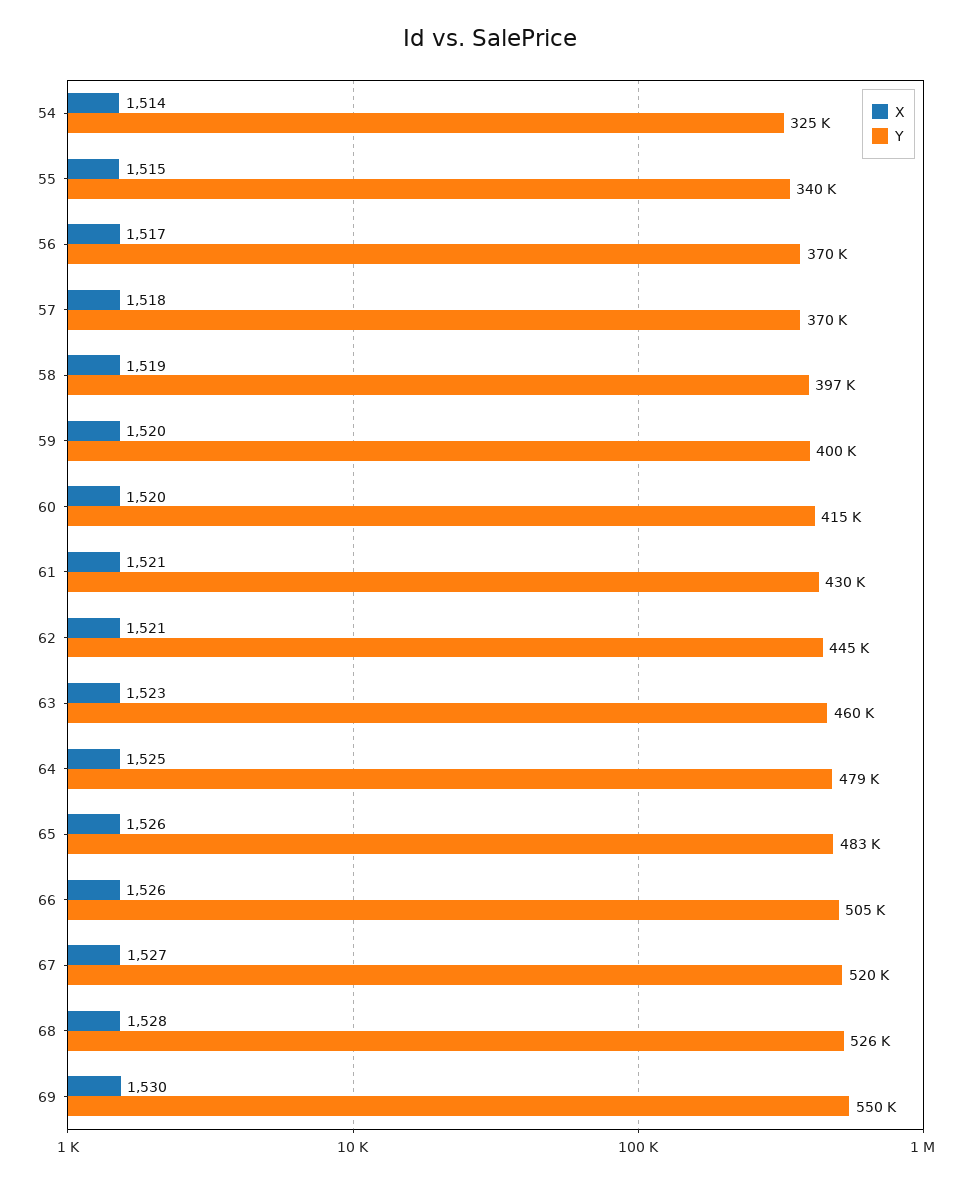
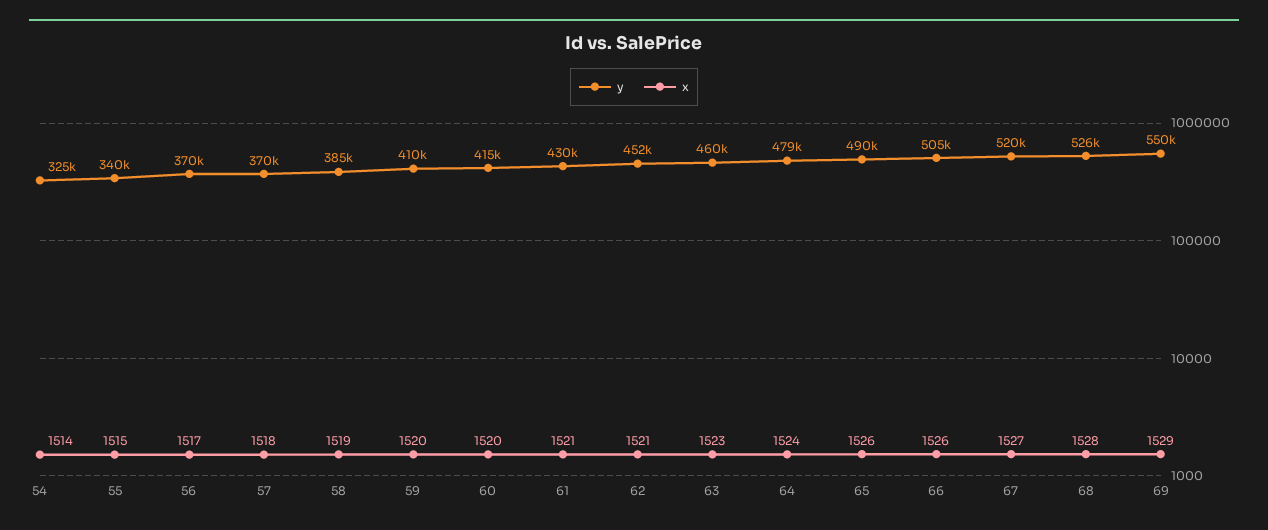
Y, 58: 397000 -> 385000
Y, 59: 400000 -> 410000
Y, 62: 445000 -> 452000
X, 64: 1525 -> 1524
Y, 65: 483000 -> 490000
X, 69: 1530 -> 1529

